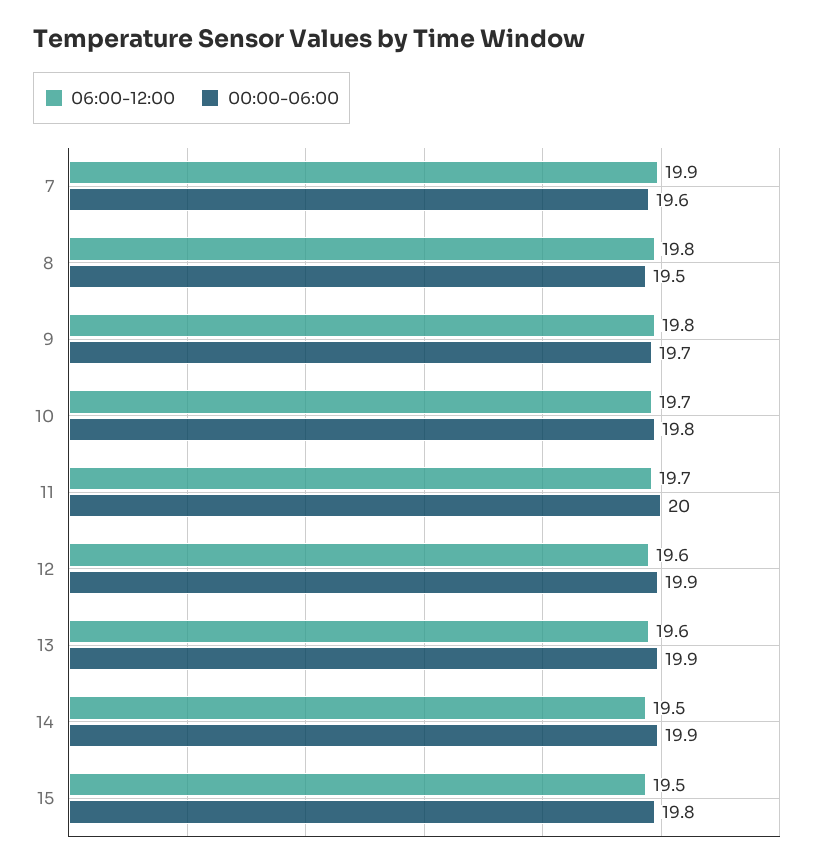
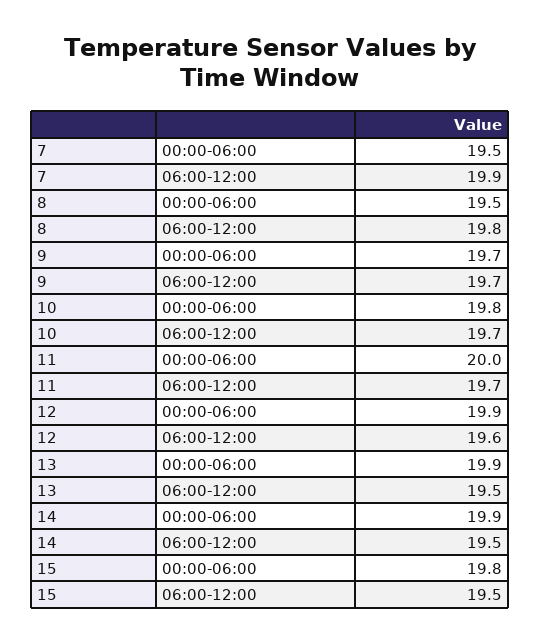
00:00-06:00, 7: 19.6 -> 19.5
06:00-12:00, 9: 19.8 -> 19.7
06:00-12:00, 13: 19.6 -> 19.5

